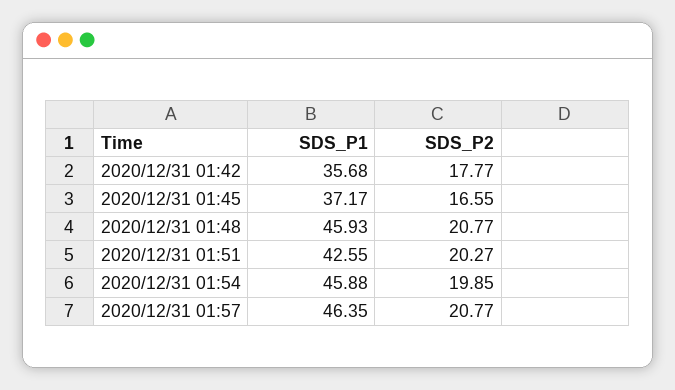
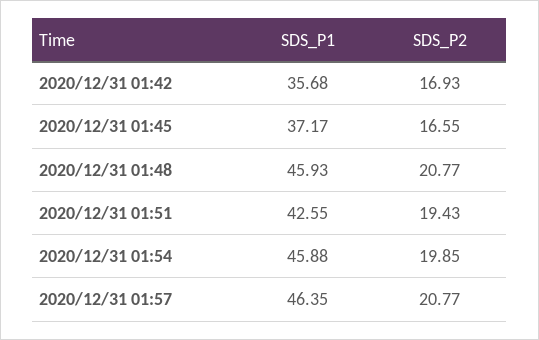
SDS_P2, 2020/12/31 01:42: 17.77 -> 16.93
SDS_P2, 2020/12/31 01:51: 20.27 -> 19.43

